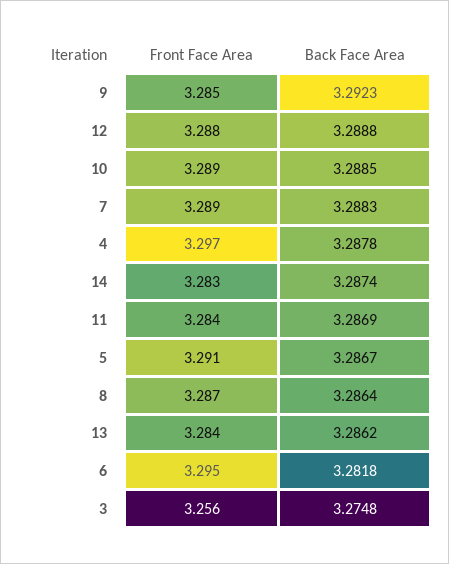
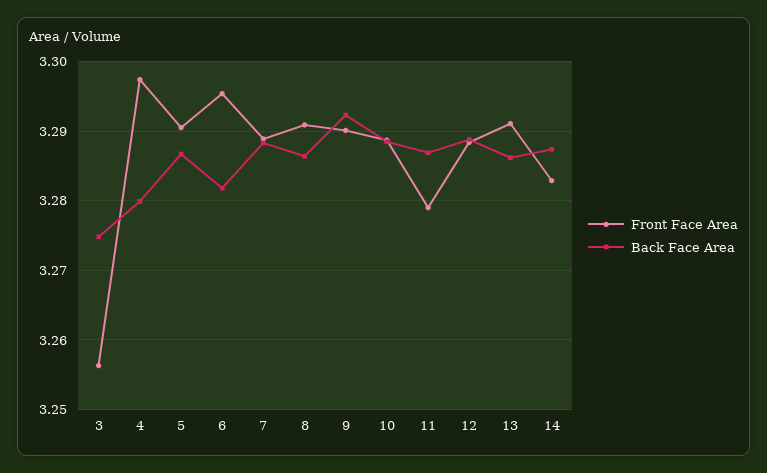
Front Face Area, 9: 3.285 -> 3.29
Back Face Area, 4: 3.2878 -> 3.28
Front Face Area, 11: 3.284 -> 3.279
Front Face Area, 8: 3.287 -> 3.291
Front Face Area, 13: 3.284 -> 3.291

